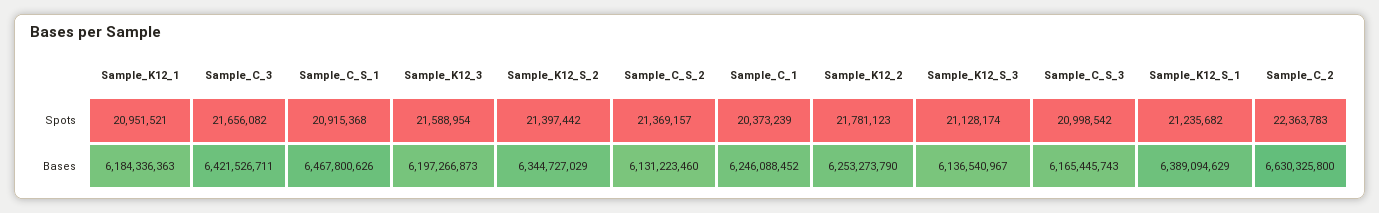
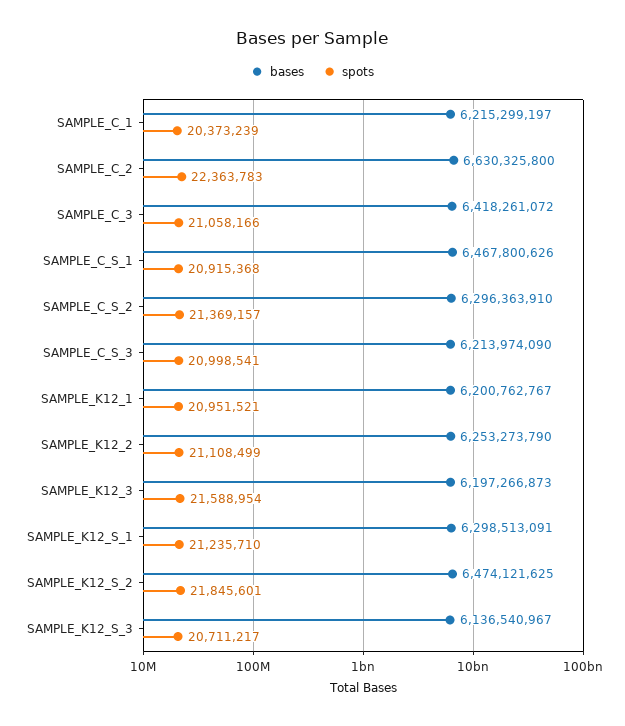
Spots, Sample_C_3: 21656082 -> 21058166
Spots, Sample_K12_S_2: 21397442 -> 21845601
Spots, Sample_K12_2: 21781123 -> 21108499
Spots, Sample_K12_S_3: 21128174 -> 20711217
Spots, Sample_C_S_3: 20998542 -> 20998541
Spots, Sample_K12_S_1: 21235682 -> 21235710
Bases, Sample_K12_1: 6184336363 -> 6200762767
Bases, Sample_C_3: 6421526711 -> 6418261072
Bases, Sample_K12_S_2: 6344727029 -> 6474121625
Bases, Sample_C_S_2: 6131223460 -> 6296363910
Bases, Sample_C_1: 6246088452 -> 6215299197
Bases, Sample_C_S_3: 6165445743 -> 6213974090
Bases, Sample_K12_S_1: 6389094629 -> 6298513091

